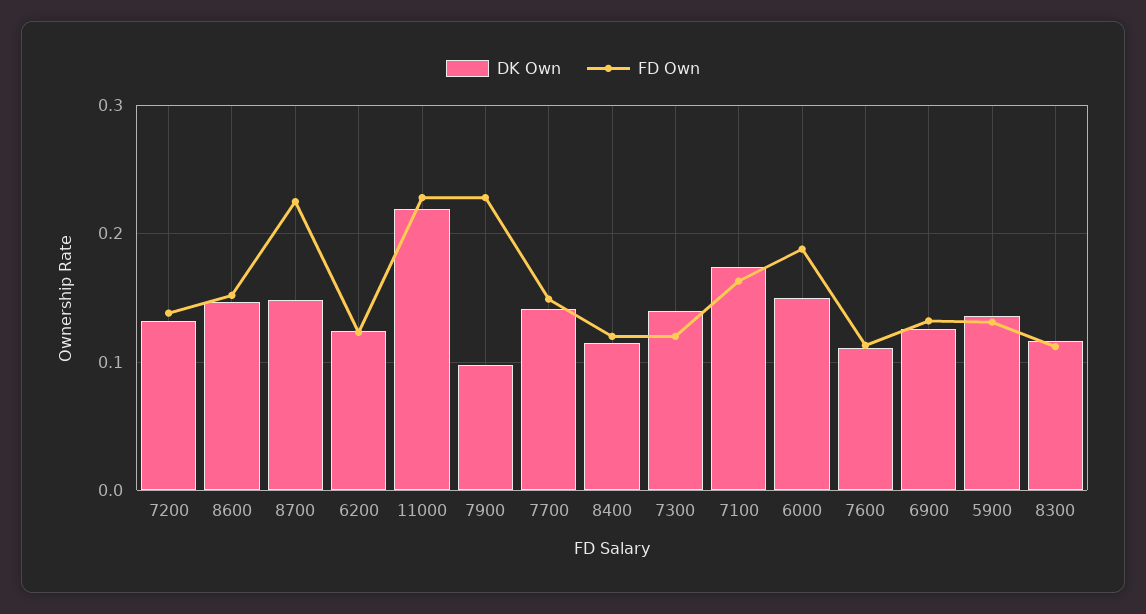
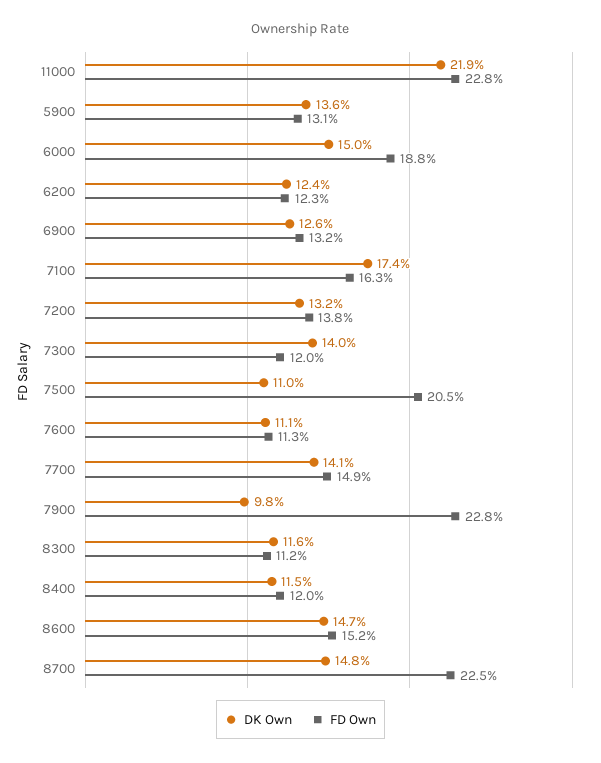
DK Own, 7500: none -> 0.11
FD Own, 7500: none -> 0.205

